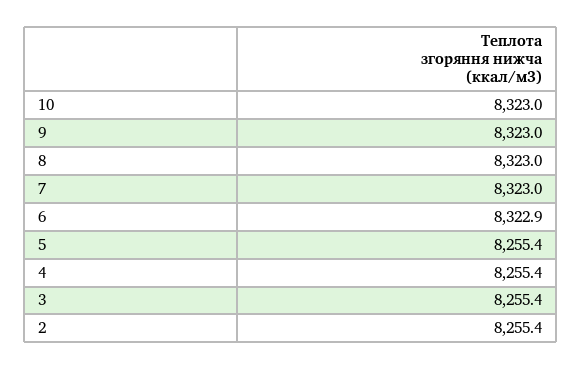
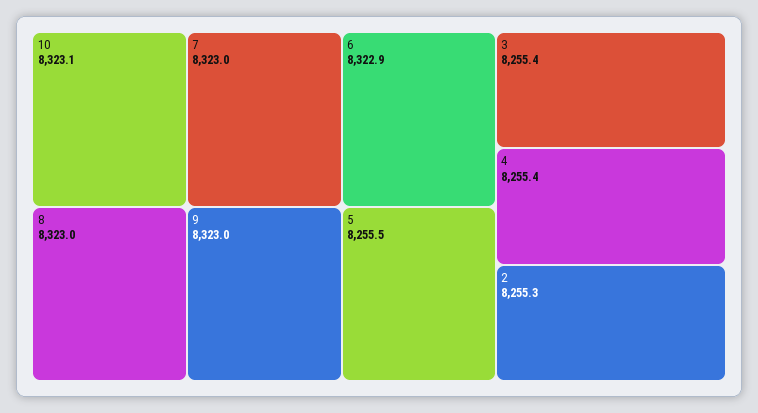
10: 8323 -> 8323.1
5: 8255.4 -> 8255.5
2: 8255.4 -> 8255.3

